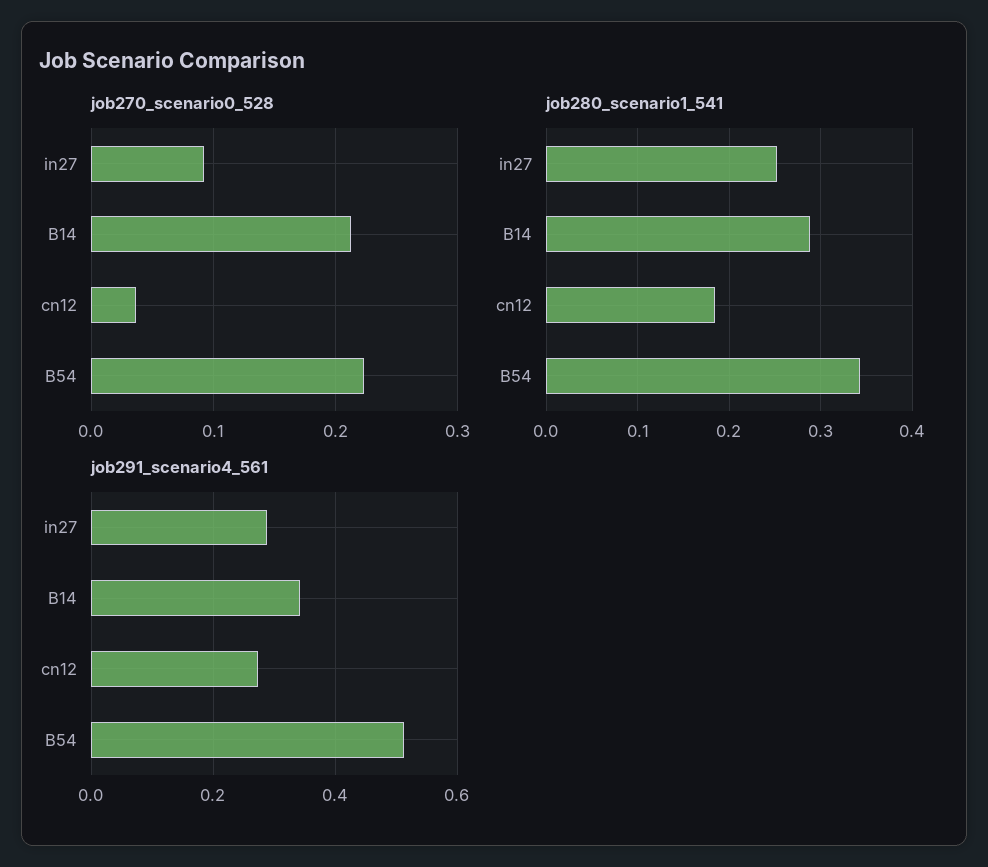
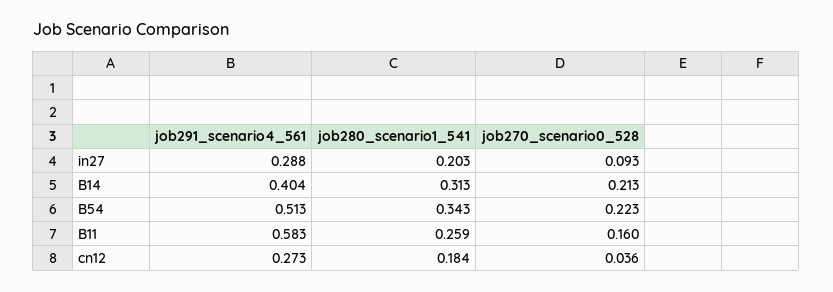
job280_scenario1_541, in27: 0.25 -> 0.203
job280_scenario1_541, B14: 0.29 -> 0.313
job291_scenario4_561, B14: 0.34 -> 0.404
job291_scenario4_561, B11: none -> 0.583
job280_scenario1_541, B11: none -> 0.259
job270_scenario0_528, B11: none -> 0.16

